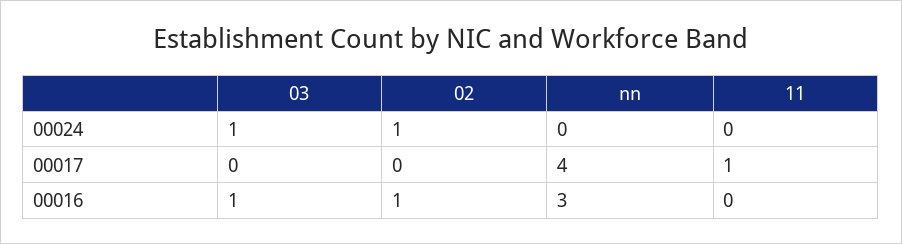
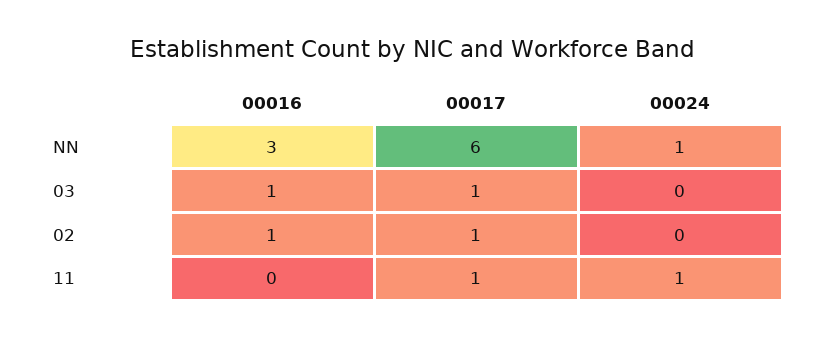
03, 00024: 1 -> 0
02, 00024: 1 -> 0
nn, 00024: 0 -> 1
11, 00024: 0 -> 1
03, 00017: 0 -> 1
02, 00017: 0 -> 1
nn, 00017: 4 -> 6

